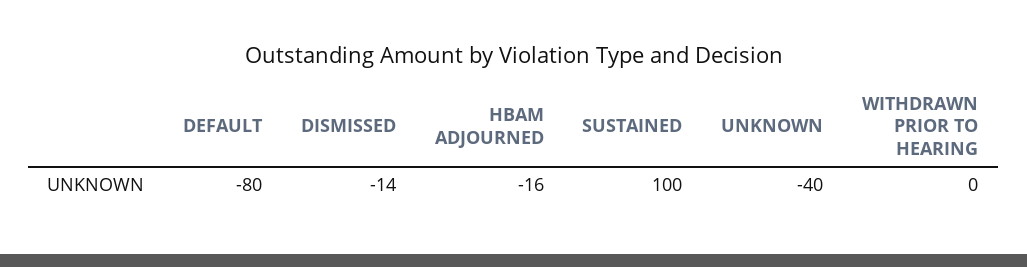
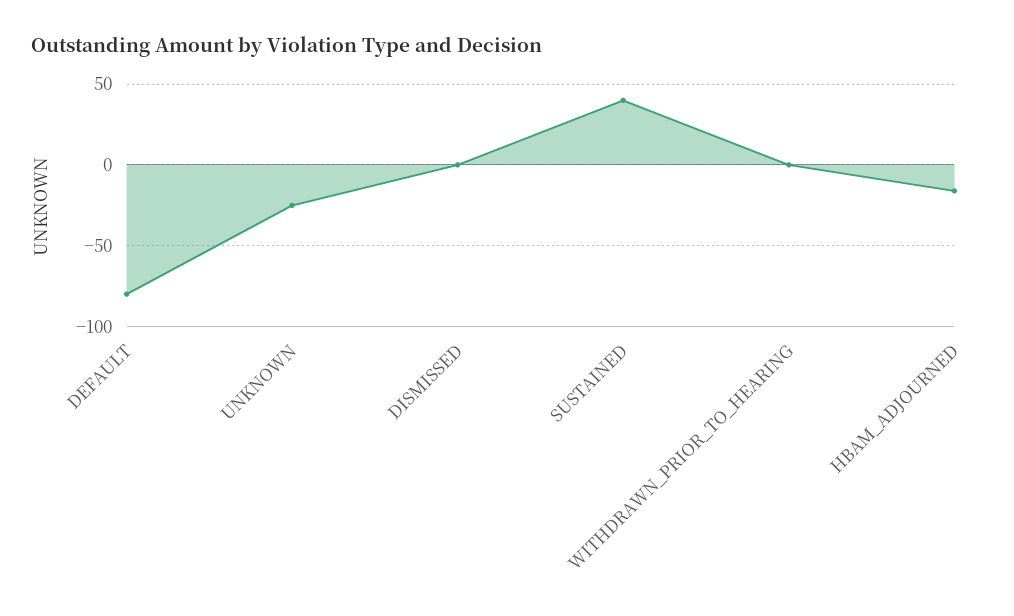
DISMISSED: -14 -> 0
SUSTAINED: 100 -> 40
UNKNOWN: -40 -> -25

